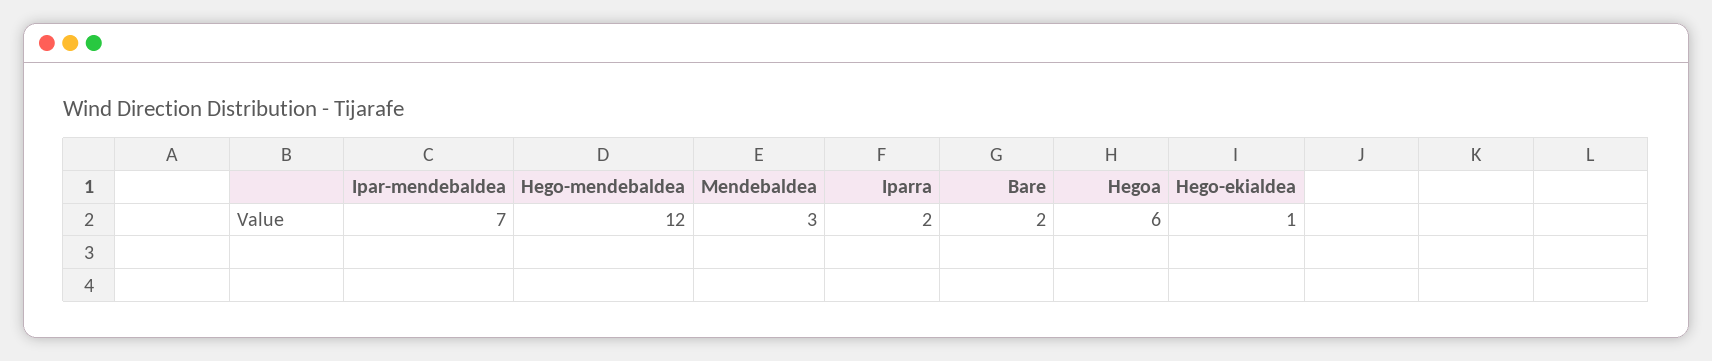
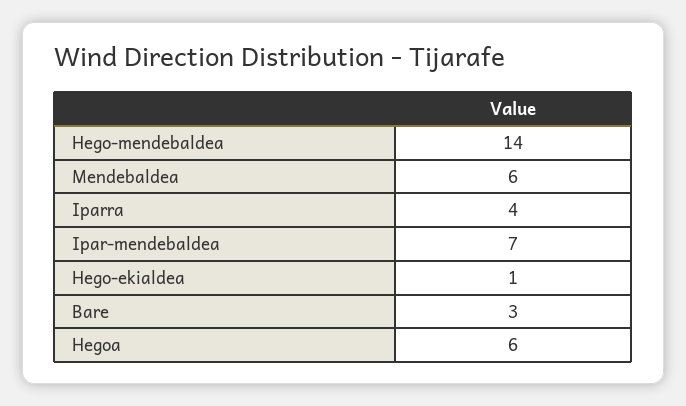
Hego-mendebaldea: 12 -> 14
Mendebaldea: 3 -> 6
Iparra: 2 -> 4
Bare: 2 -> 3

